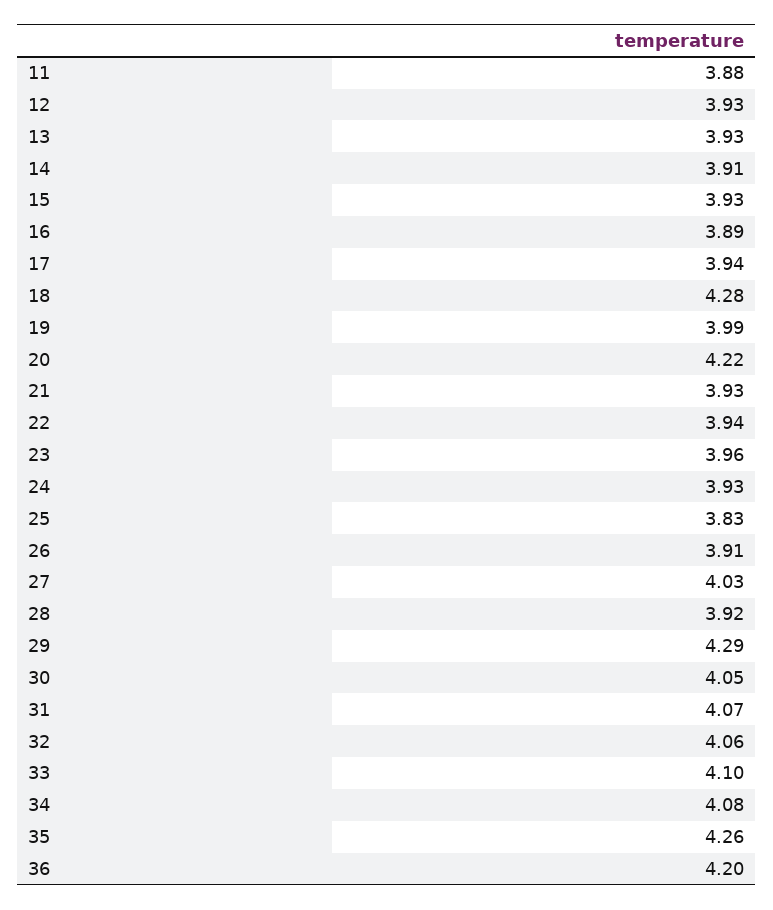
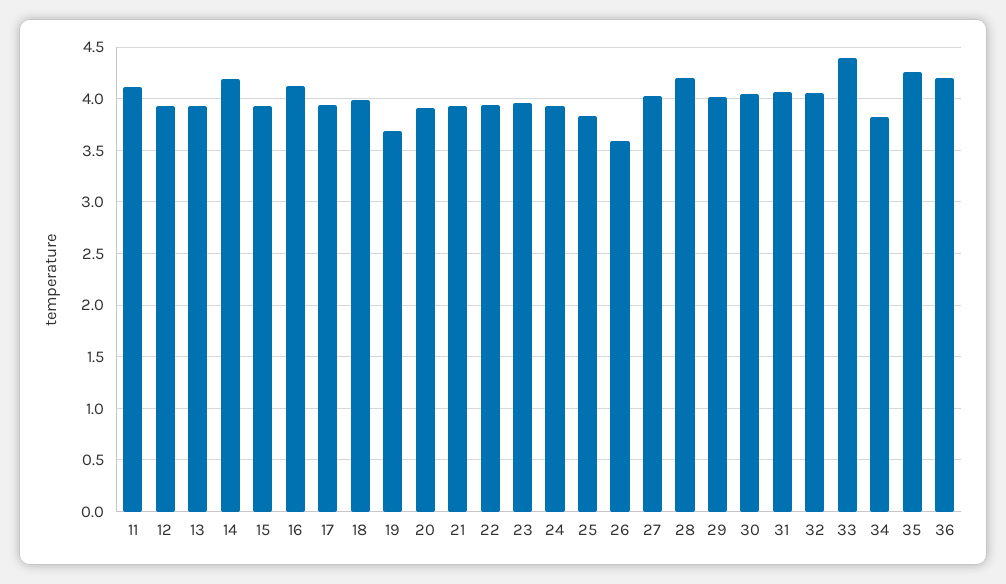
11: 3.88 -> 4.1
14: 3.91 -> 4.2
16: 3.89 -> 4.1
18: 4.28 -> 4
19: 3.99 -> 3.7
20: 4.22 -> 3.9
26: 3.91 -> 3.6
28: 3.92 -> 4.2
29: 4.29 -> 4
33: 4.1 -> 4.4
34: 4.08 -> 3.8

